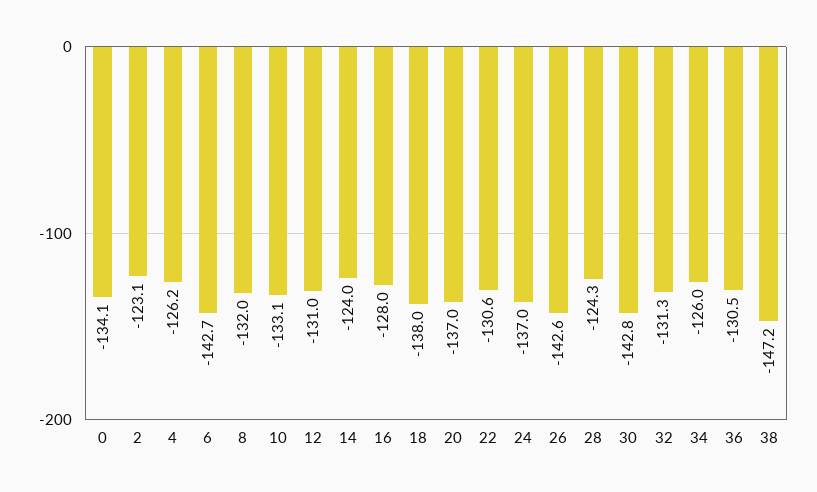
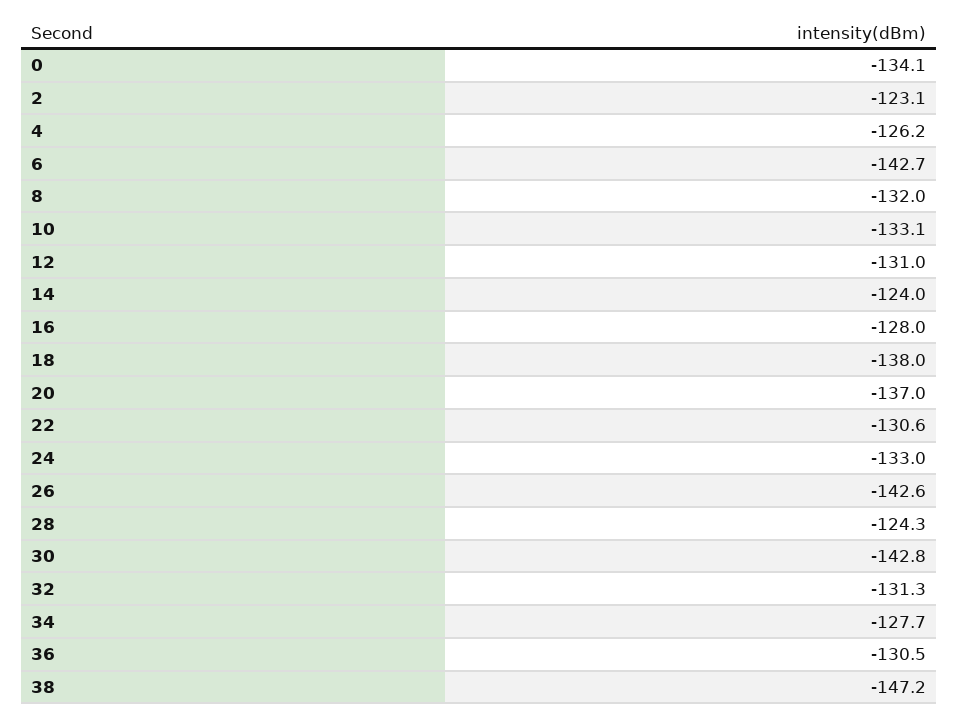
24: -137 -> -133
34: -126 -> -127.7

